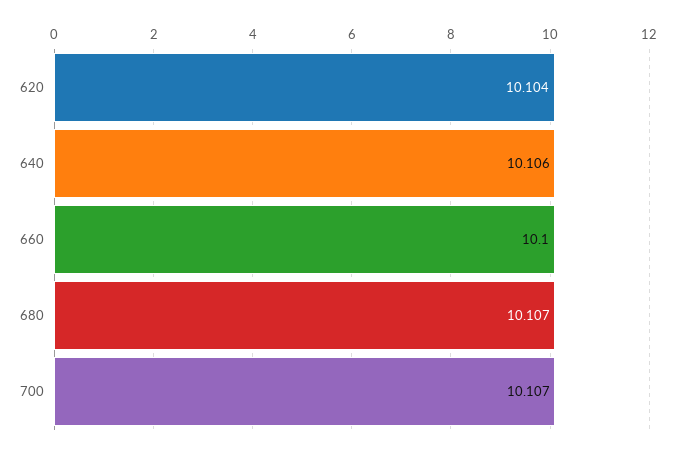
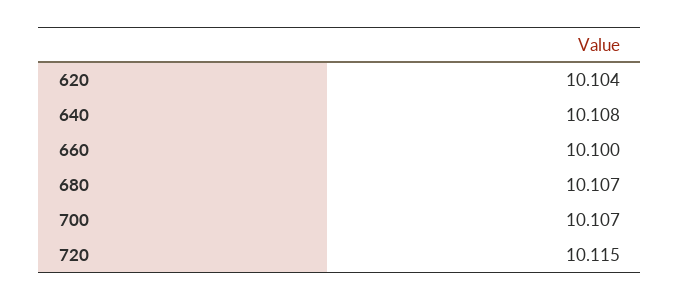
640: 10.106 -> 10.108
720: none -> 10.115

